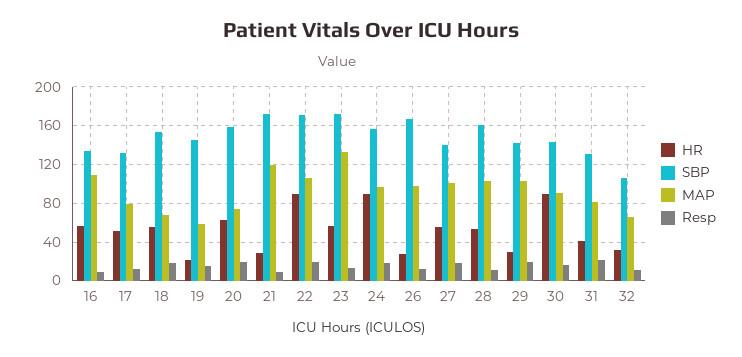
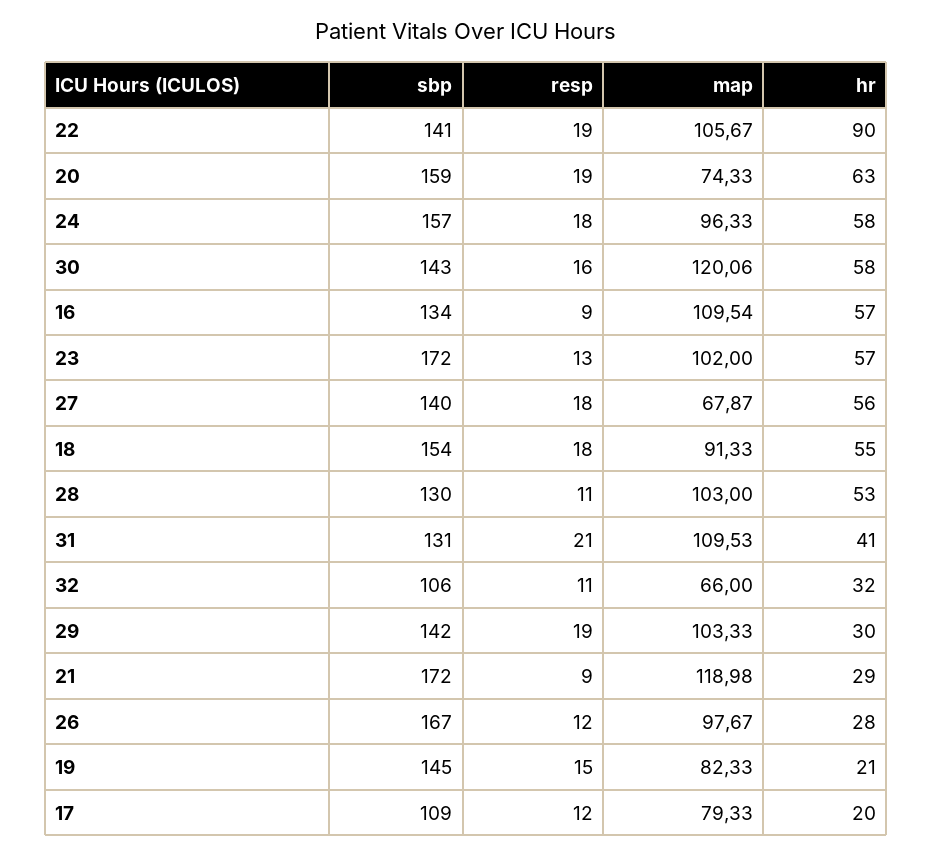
HR, 17: 50 -> 20
SBP, 17: 130 -> 109
MAP, 18: 70 -> 91.33
MAP, 19: 60 -> 82.33
SBP, 22: 170 -> 141
MAP, 23: 130 -> 102
HR, 24: 90 -> 58
MAP, 27: 100 -> 67.87
SBP, 28: 160 -> 130
HR, 30: 90 -> 58
MAP, 30: 90 -> 120.06
MAP, 31: 80 -> 109.53

